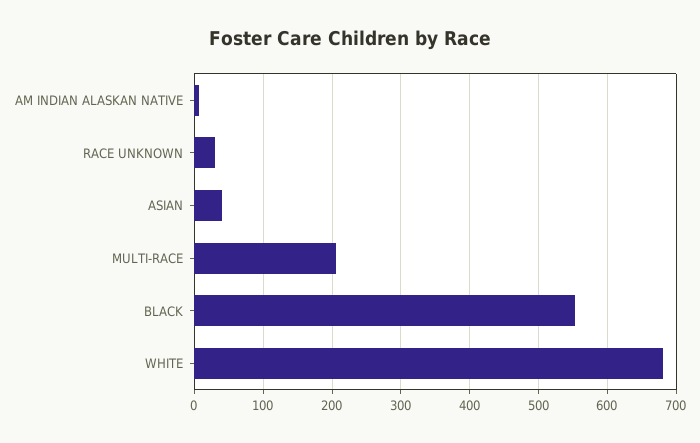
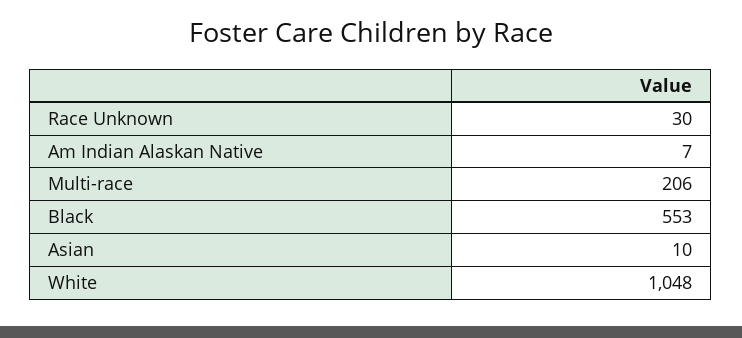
ASIAN: 40 -> 10
WHITE: 680 -> 1048

